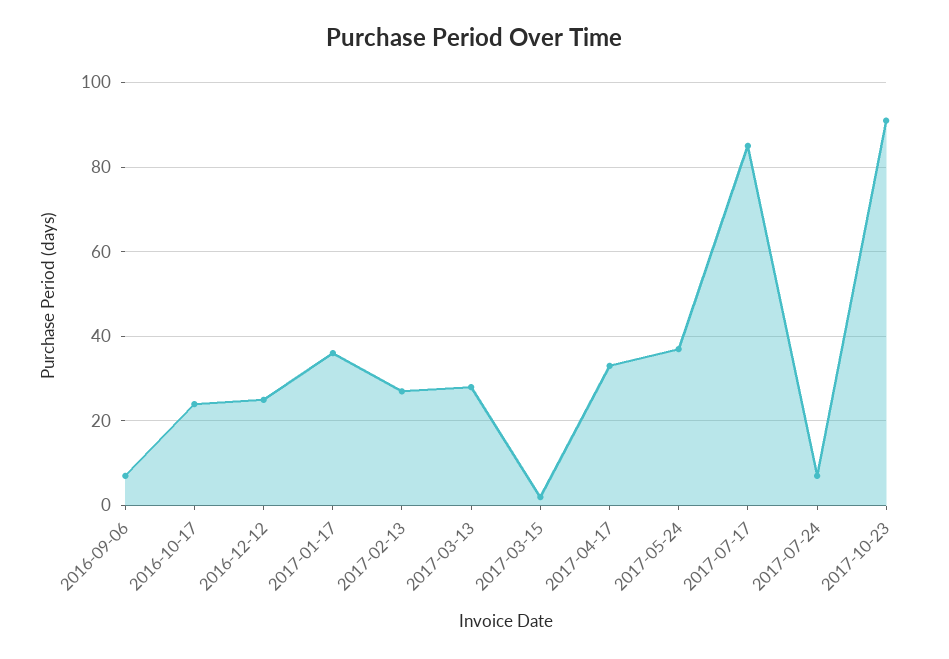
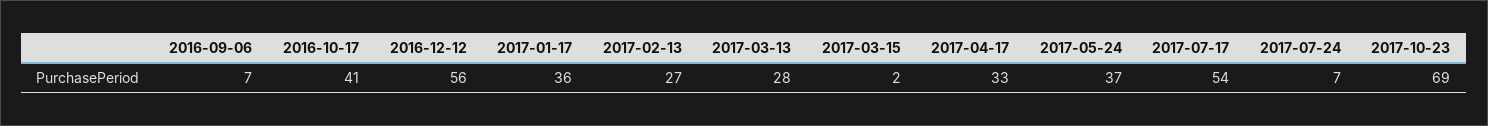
2016-10-17: 25 -> 41
2016-12-12: 25 -> 56
2017-07-17: 85 -> 54
2017-10-23: 90 -> 69

